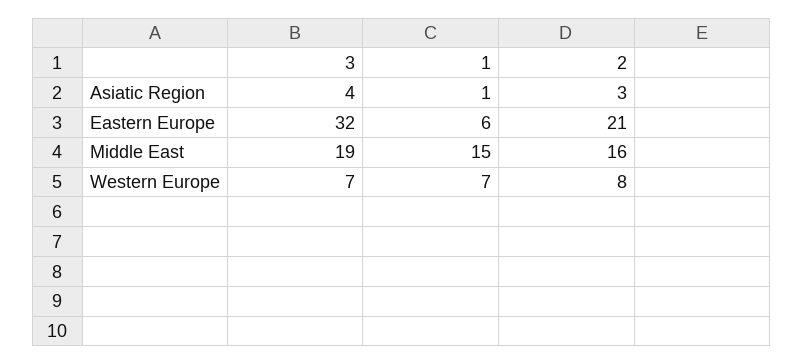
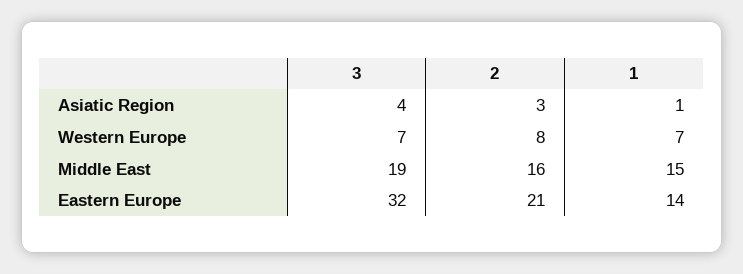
1, Eastern Europe: 6 -> 14

